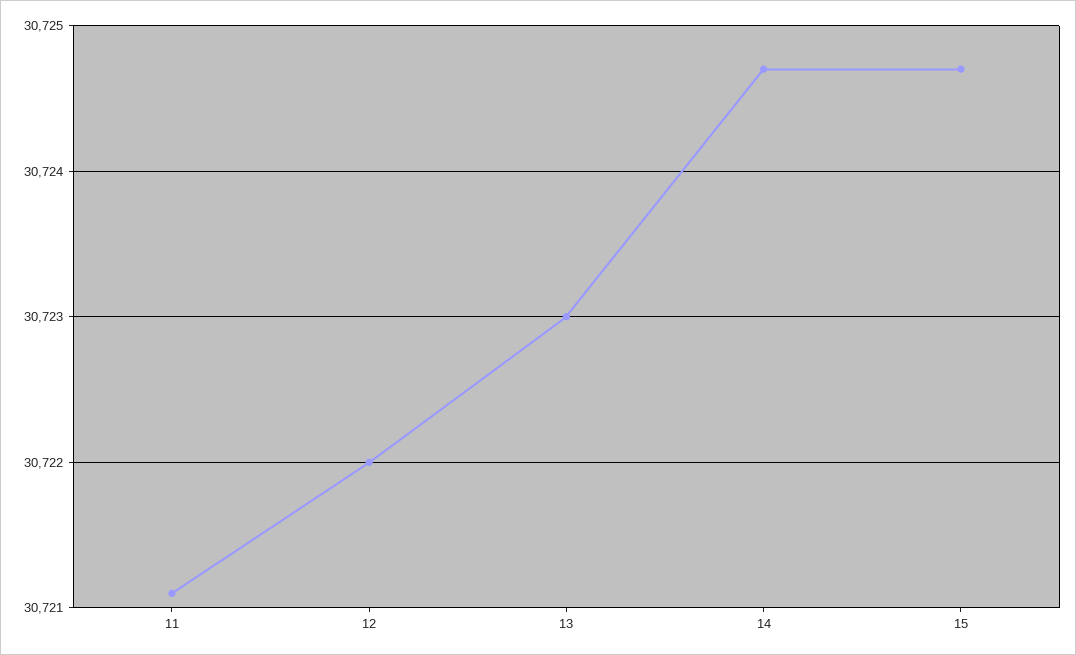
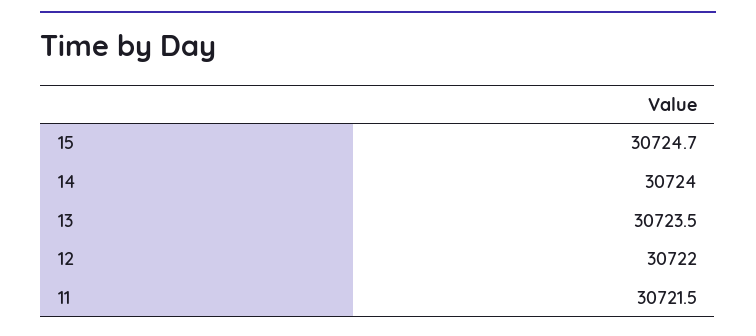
11: 30721.1 -> 30721.5
13: 30723 -> 30723.5
14: 30724.7 -> 30724

